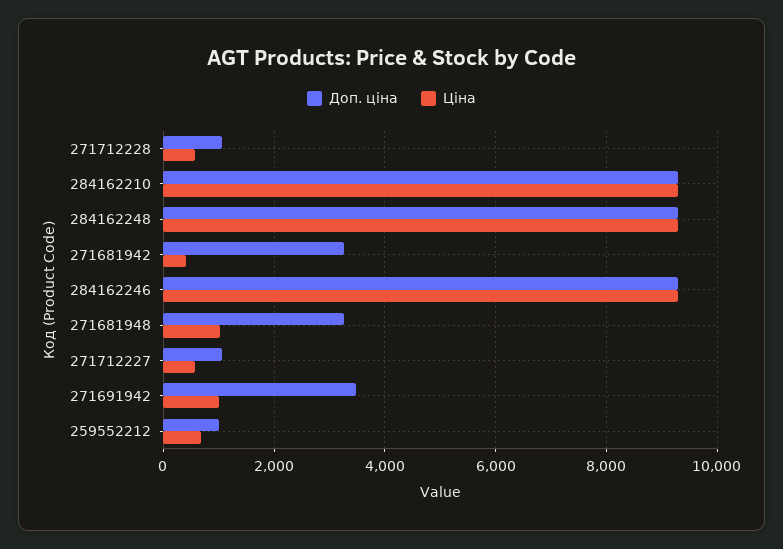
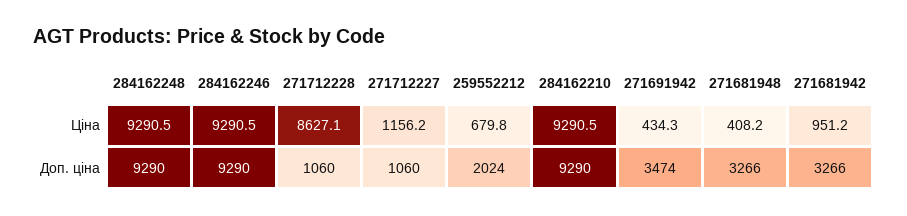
Ціна, 271712228: 600 -> 8627.1
Ціна, 271681942: 400 -> 951.2
Ціна, 271681948: 1000 -> 408.2
Ціна, 271712227: 600 -> 1156.2
Ціна, 271691942: 1000 -> 434.3
Доп. ціна, 259552212: 1000 -> 2024

